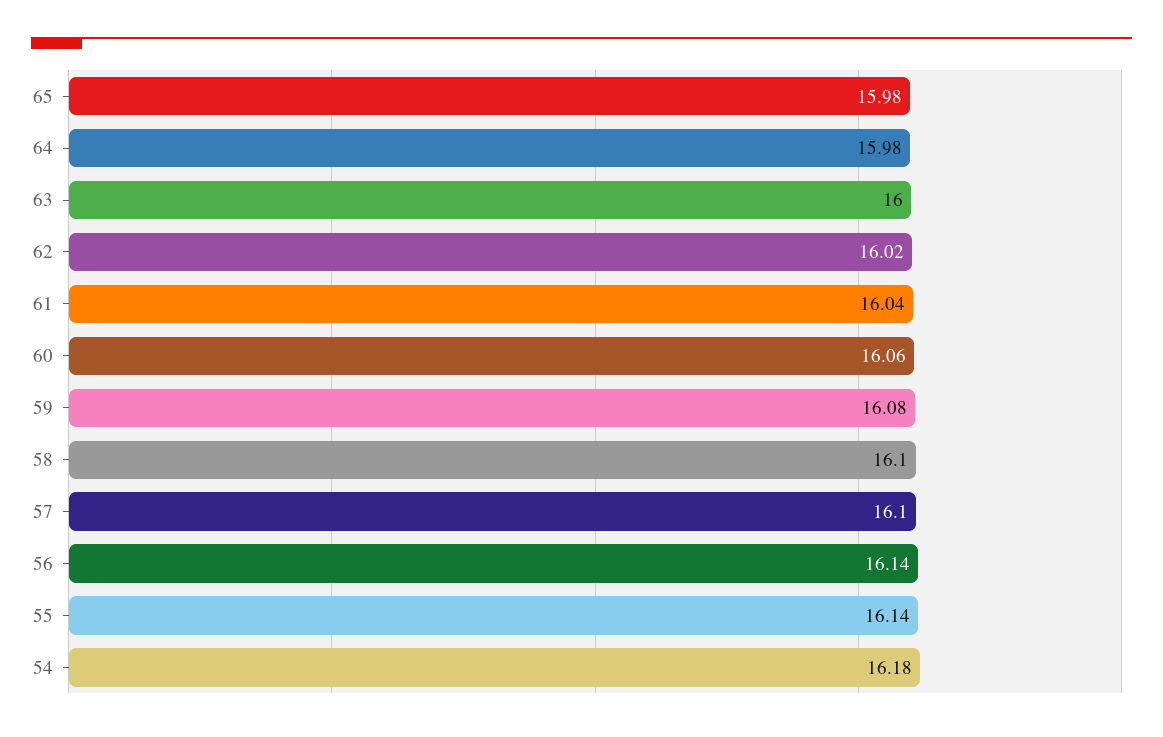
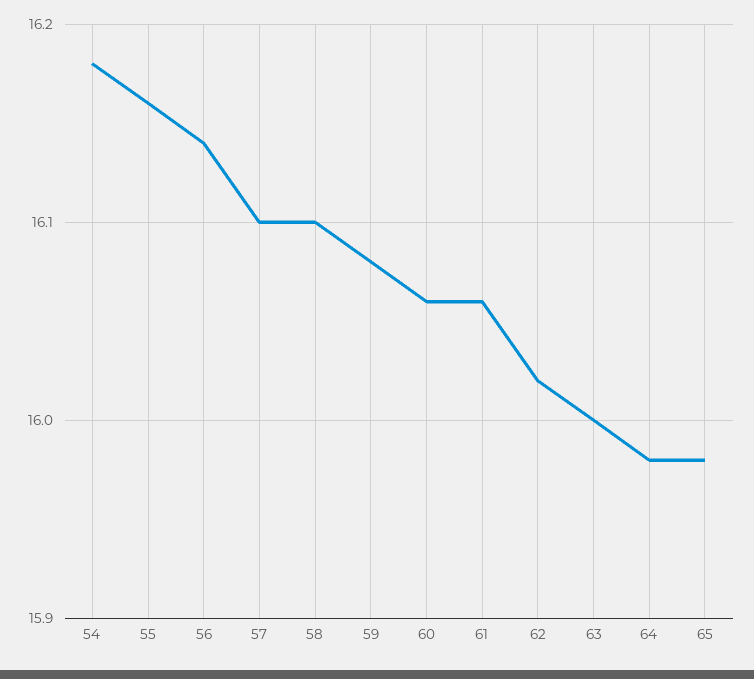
61: 16.04 -> 16.06
55: 16.14 -> 16.16

